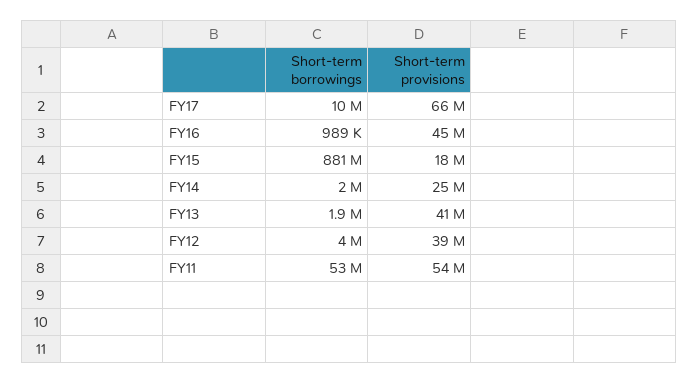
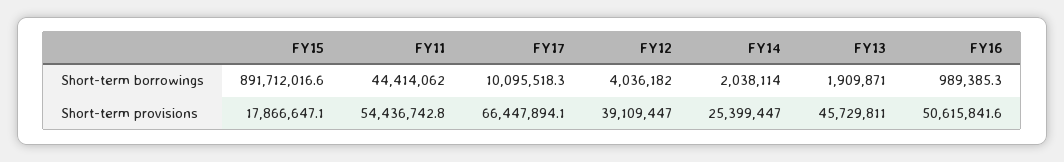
Short-term provisions, FY16: 45000000 -> 50615841.6
Short-term borrowings, FY15: 881000000 -> 891712016.6
Short-term provisions, FY13: 41000000 -> 45729811
Short-term borrowings, FY11: 53000000 -> 44414062

